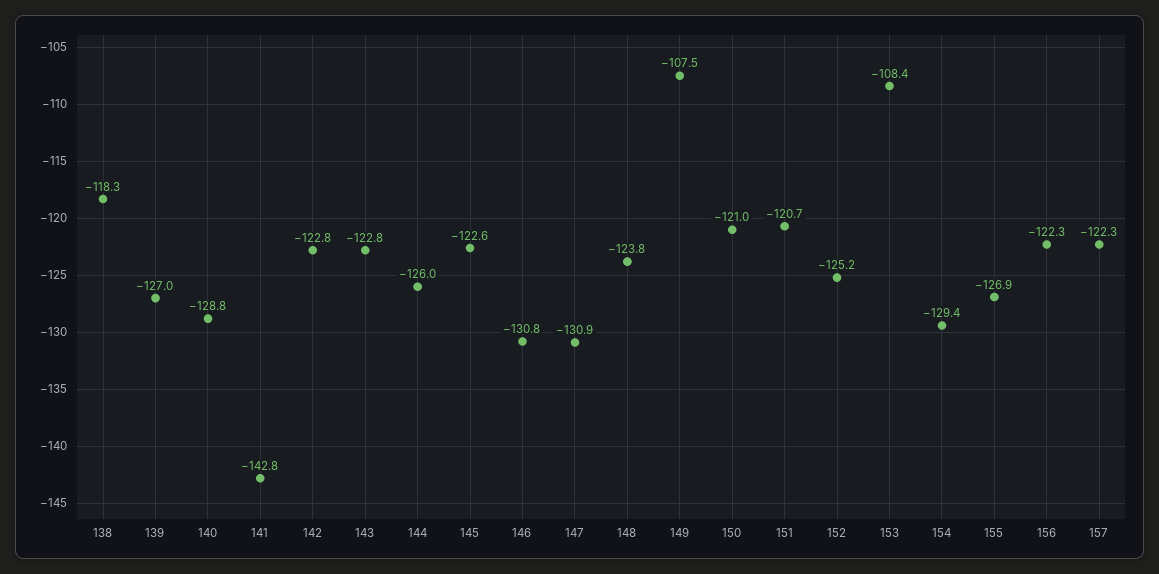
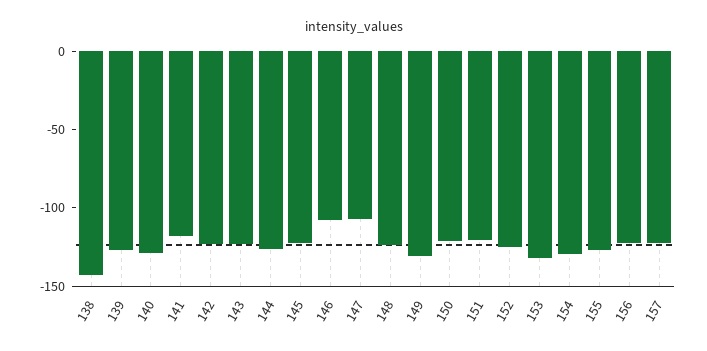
138: -118.3 -> -140
141: -142.8 -> -120
146: -130.8 -> -110
147: -130.9 -> -110
149: -107.5 -> -130
153: -108.4 -> -130

